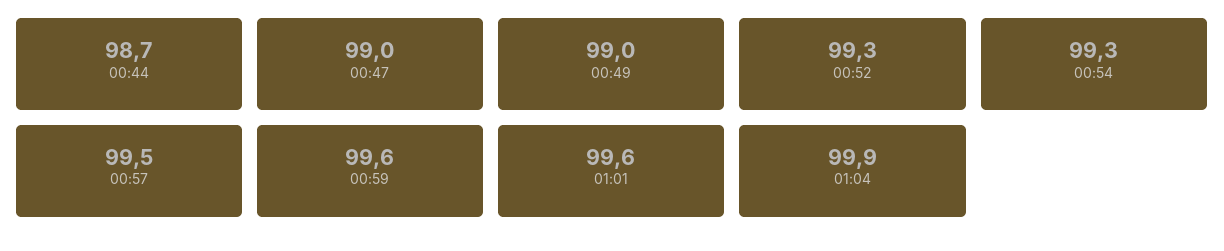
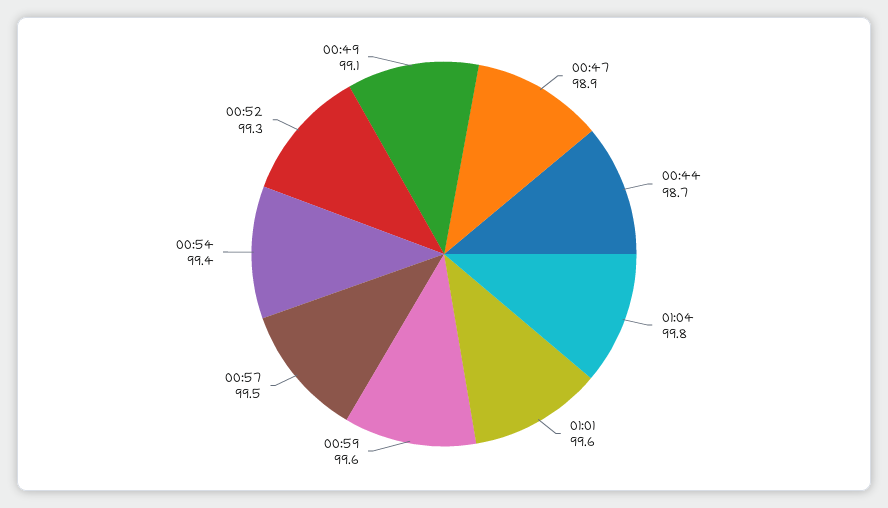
00:47: 99 -> 98.9
00:49: 99 -> 99.1
00:54: 99.3 -> 99.4
01:04: 99.9 -> 99.8

